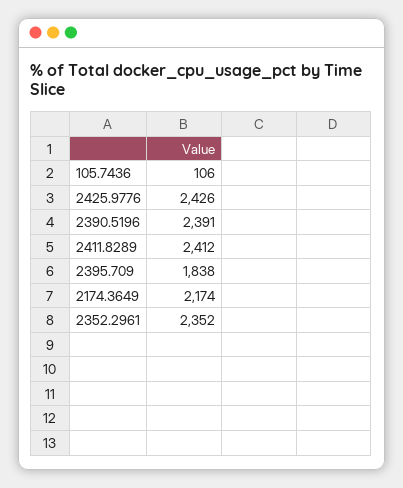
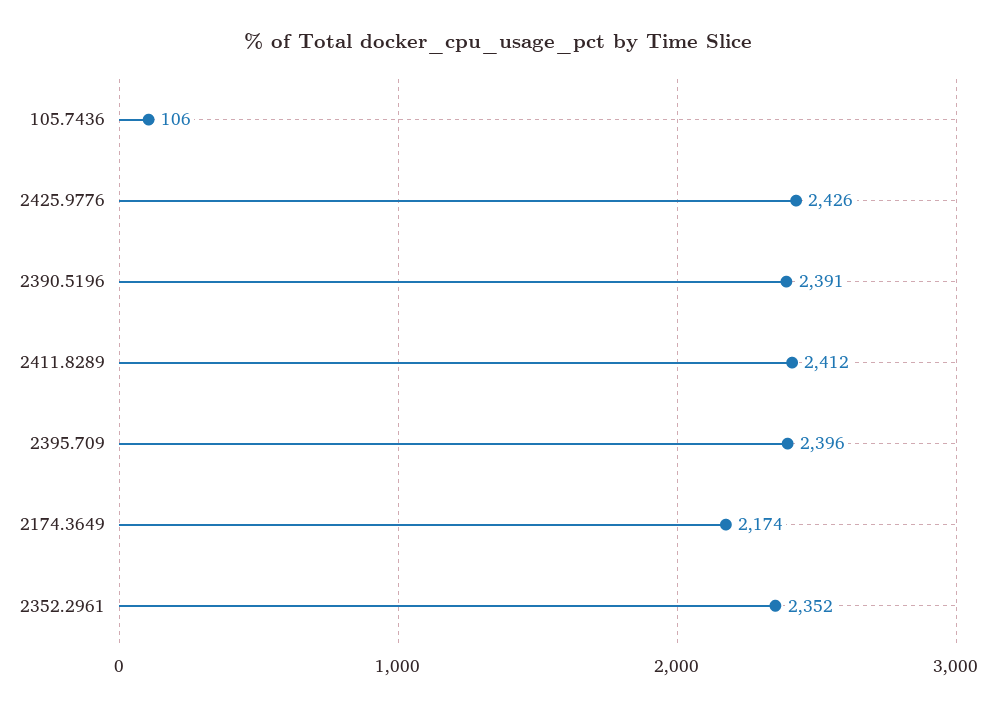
2395.709: 1838 -> 2396

